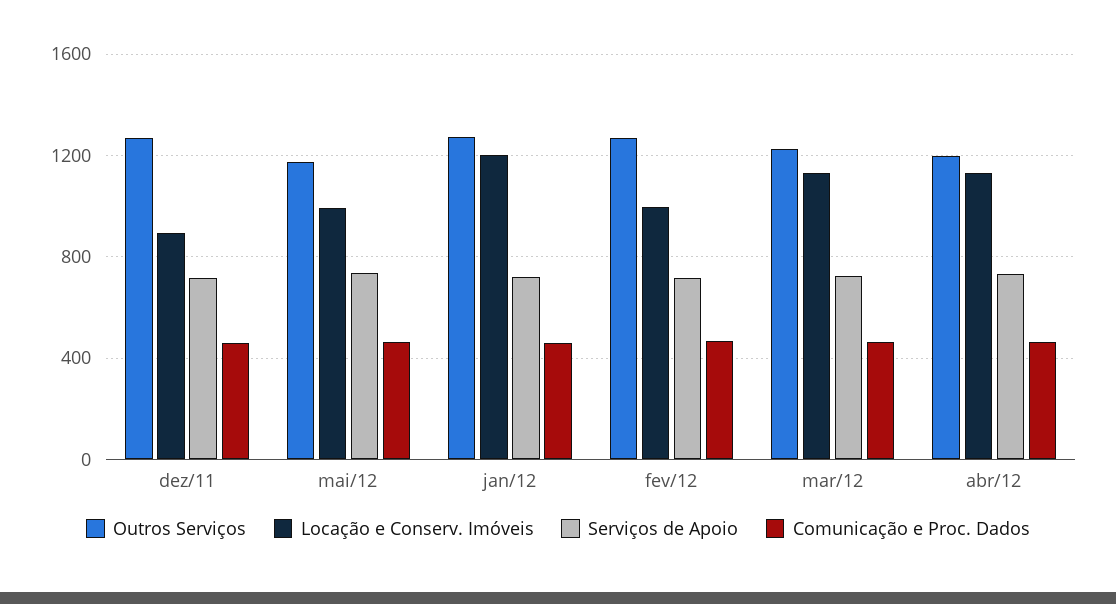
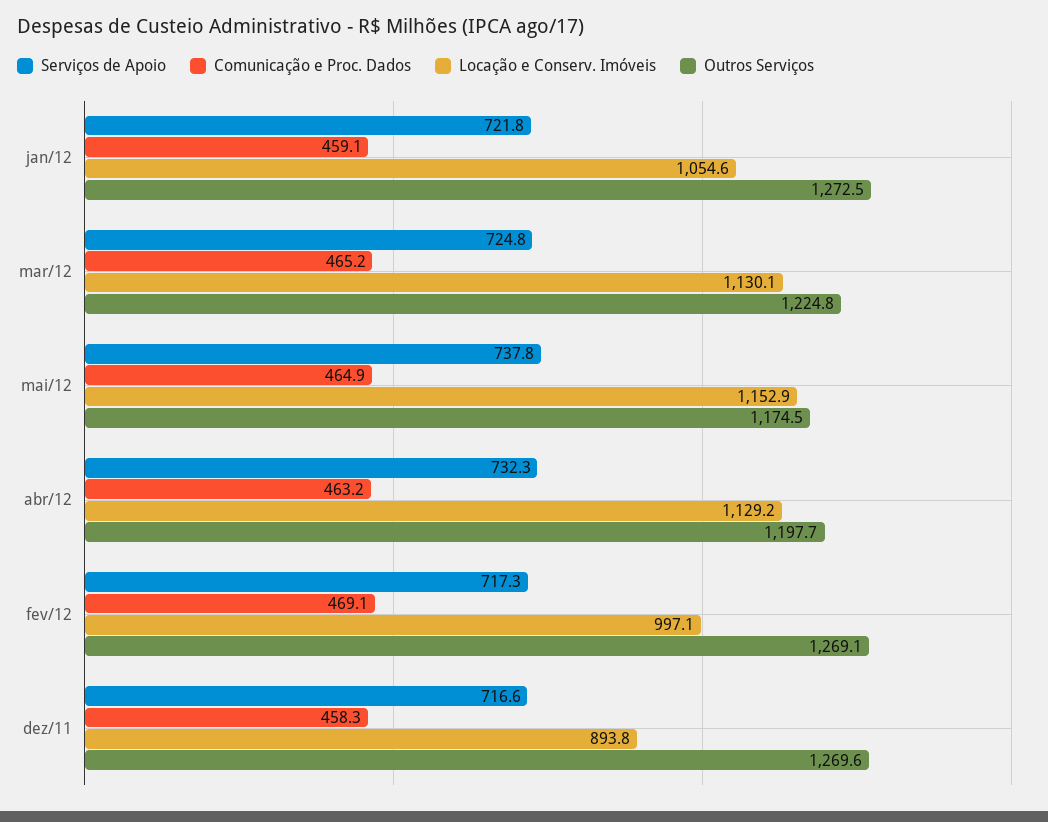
Locação e Conserv. Imóveis, mai/12: 1000 -> 1152.9
Locação e Conserv. Imóveis, jan/12: 1200 -> 1054.6

